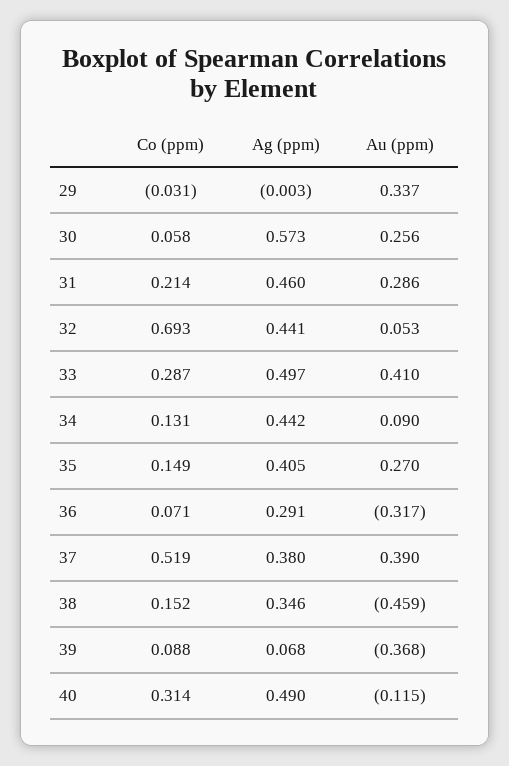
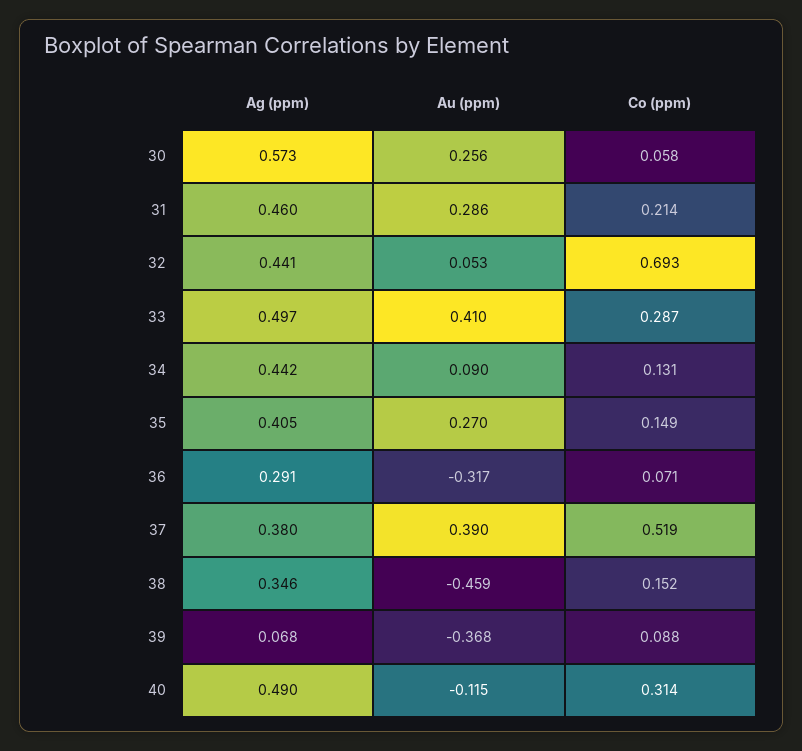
Co (ppm), 29: -0.031 -> none
Ag (ppm), 29: -0.003 -> none
Au (ppm), 29: 0.337 -> none

